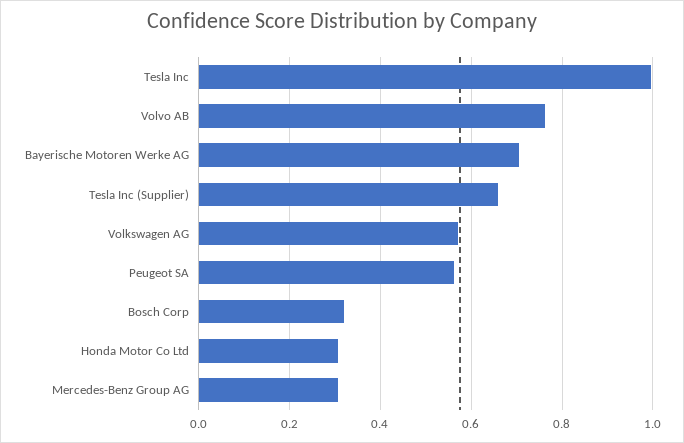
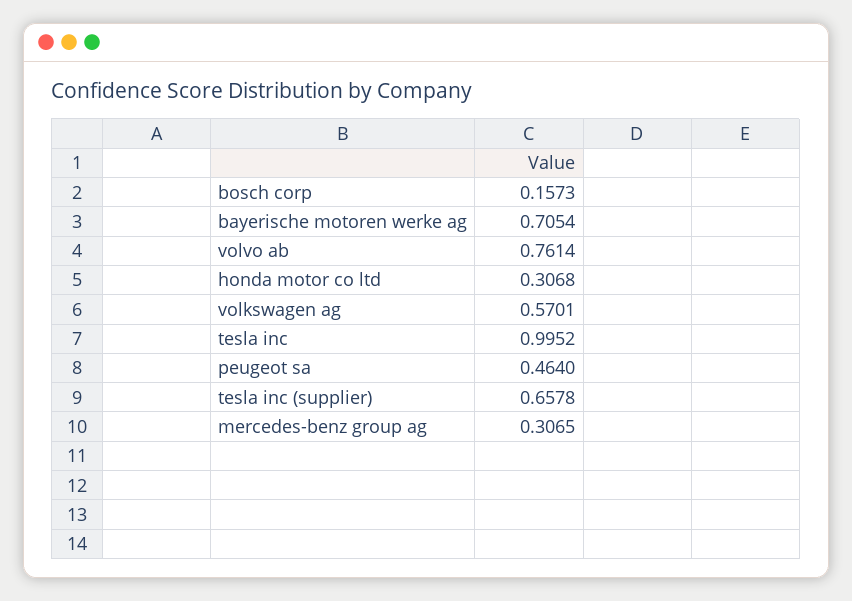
Peugeot SA: 0.56 -> 0.464
Bosch Corp: 0.32 -> 0.1573

